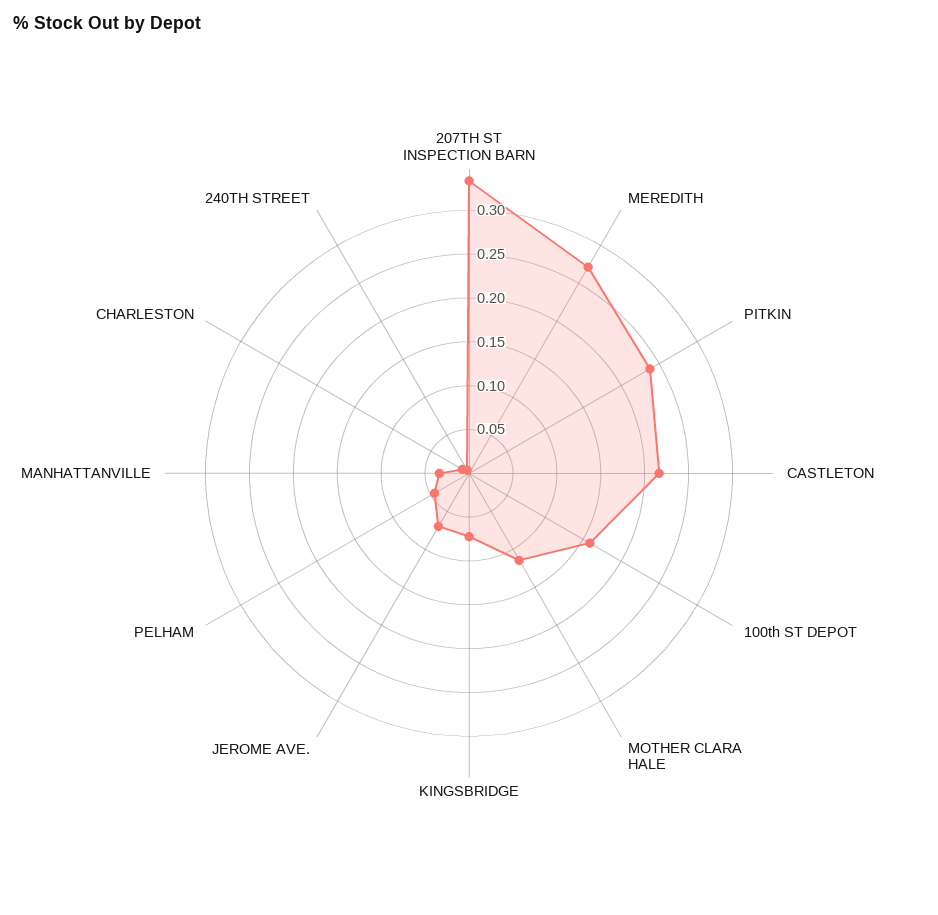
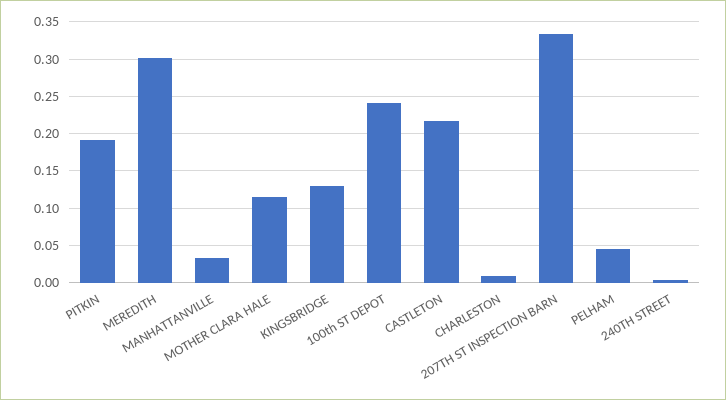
MEREDITH: 0.27 -> 0.3
PITKIN: 0.24 -> 0.19
100th ST DEPOT: 0.16 -> 0.24
KINGSBRIDGE: 0.07 -> 0.13
JEROME AVE.: 0.07 -> none

